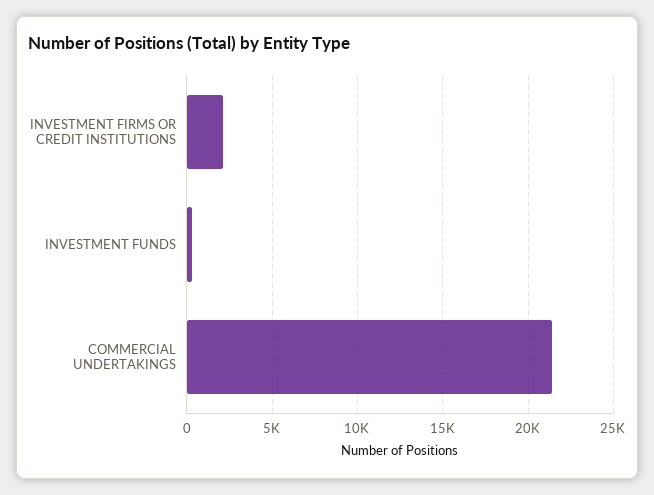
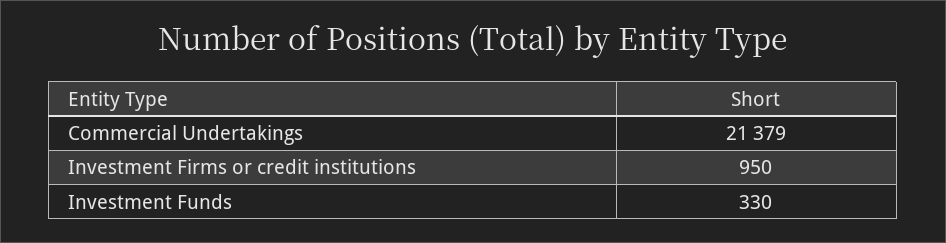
INVESTMENT FIRMS OR CREDIT INSTITUTIONS: 2000 -> 950

